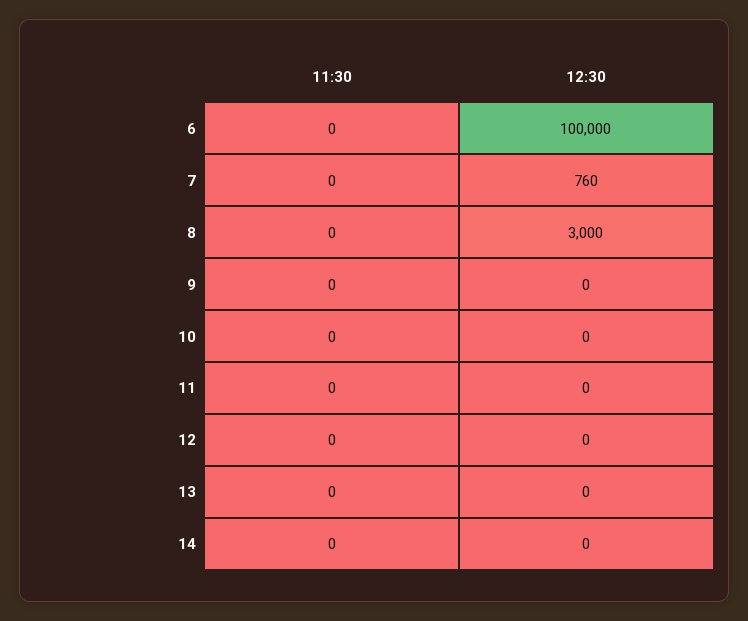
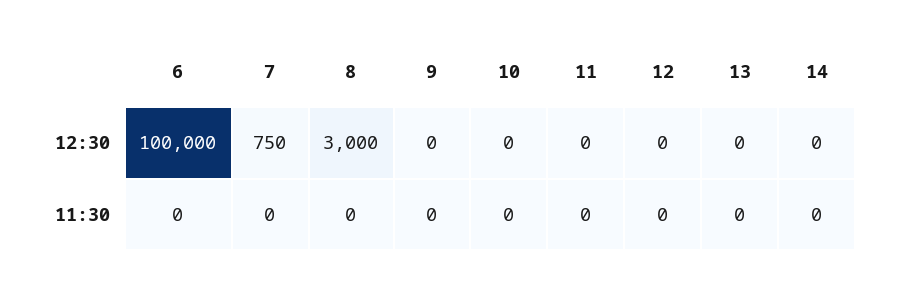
12:30, 7: 760 -> 750

